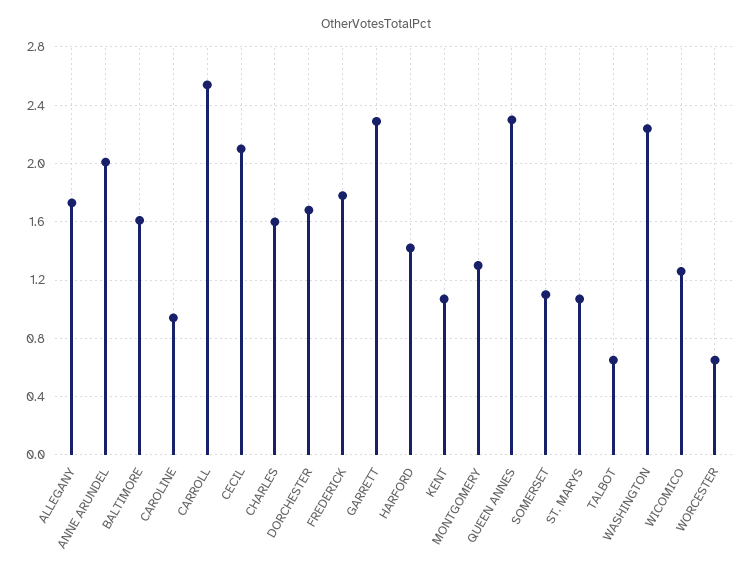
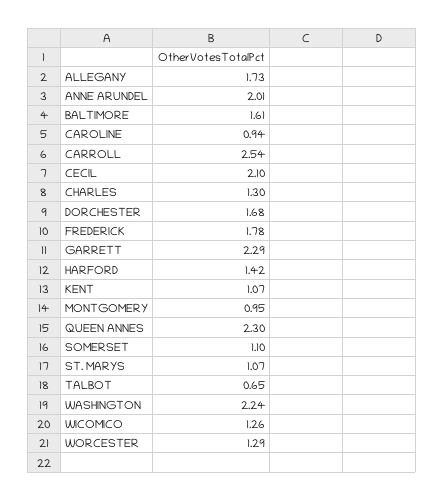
CHARLES: 1.6 -> 1.3
MONTGOMERY: 1.3 -> 0.95
WORCESTER: 0.65 -> 1.29

